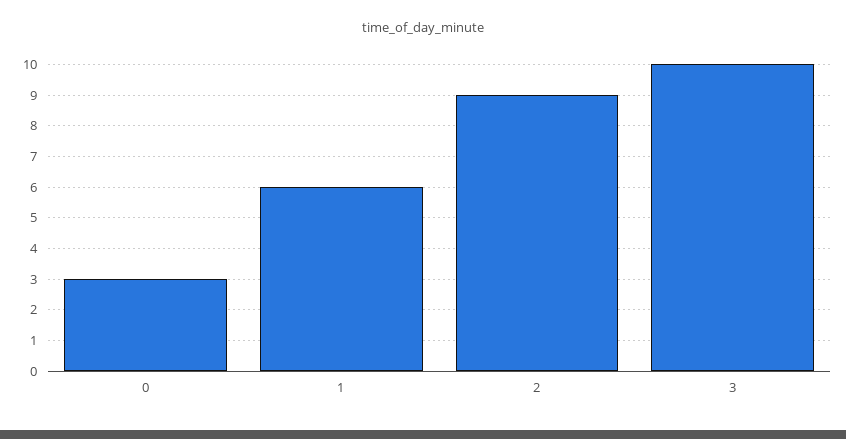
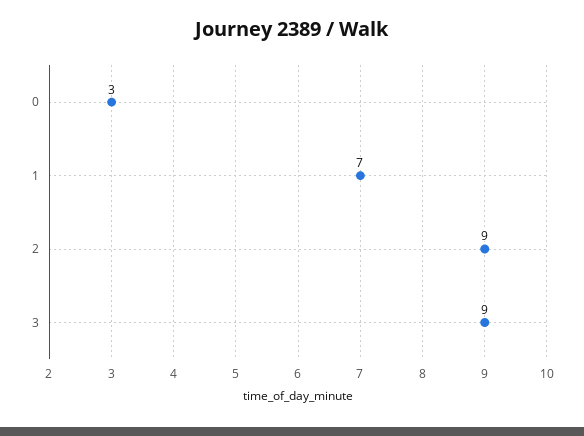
1: 6 -> 7
3: 10 -> 9

